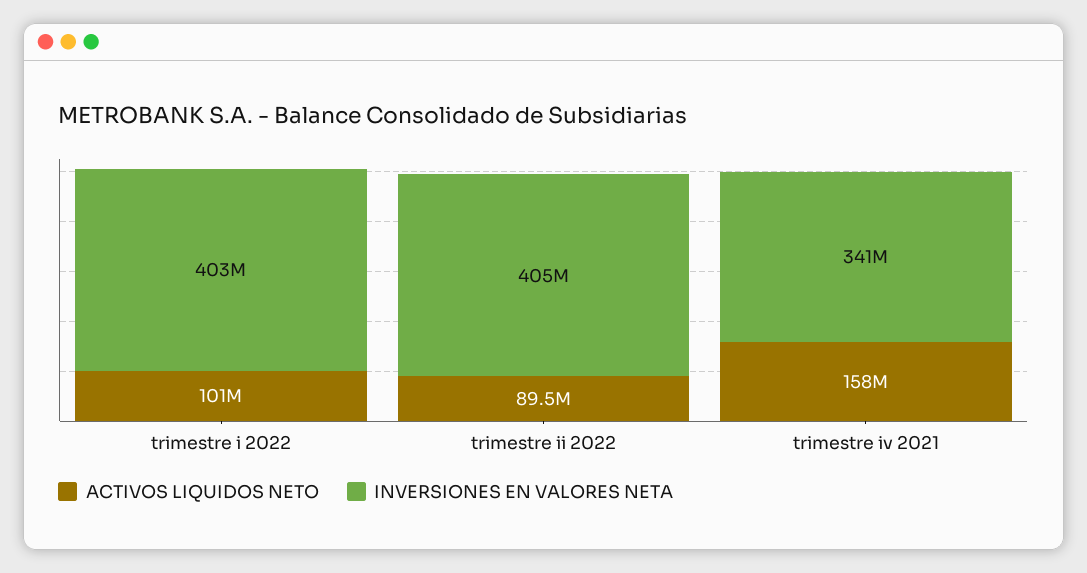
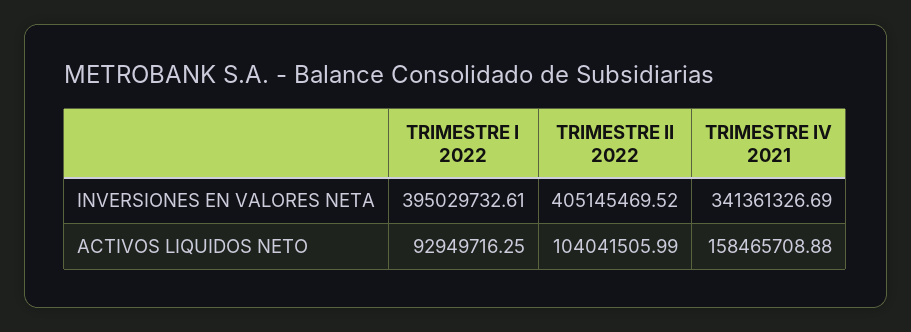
ACTIVOS LIQUIDOS NETO, trimestre i 2022: 101000000 -> 92949716.25
INVERSIONES EN VALORES NETA, trimestre i 2022: 403000000 -> 395029732.61
ACTIVOS LIQUIDOS NETO, trimestre ii 2022: 89500000 -> 104041505.99

